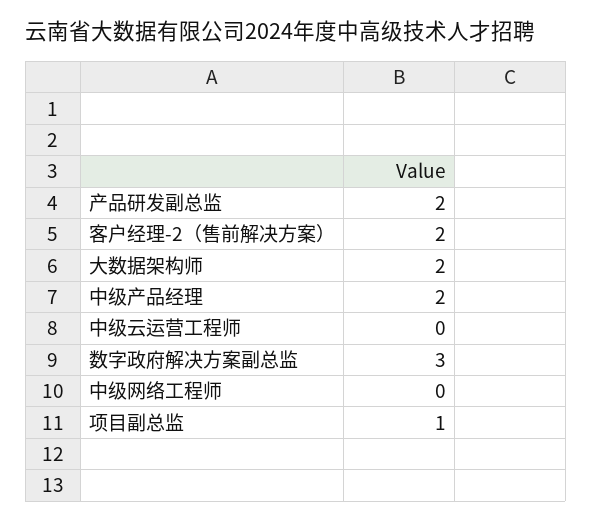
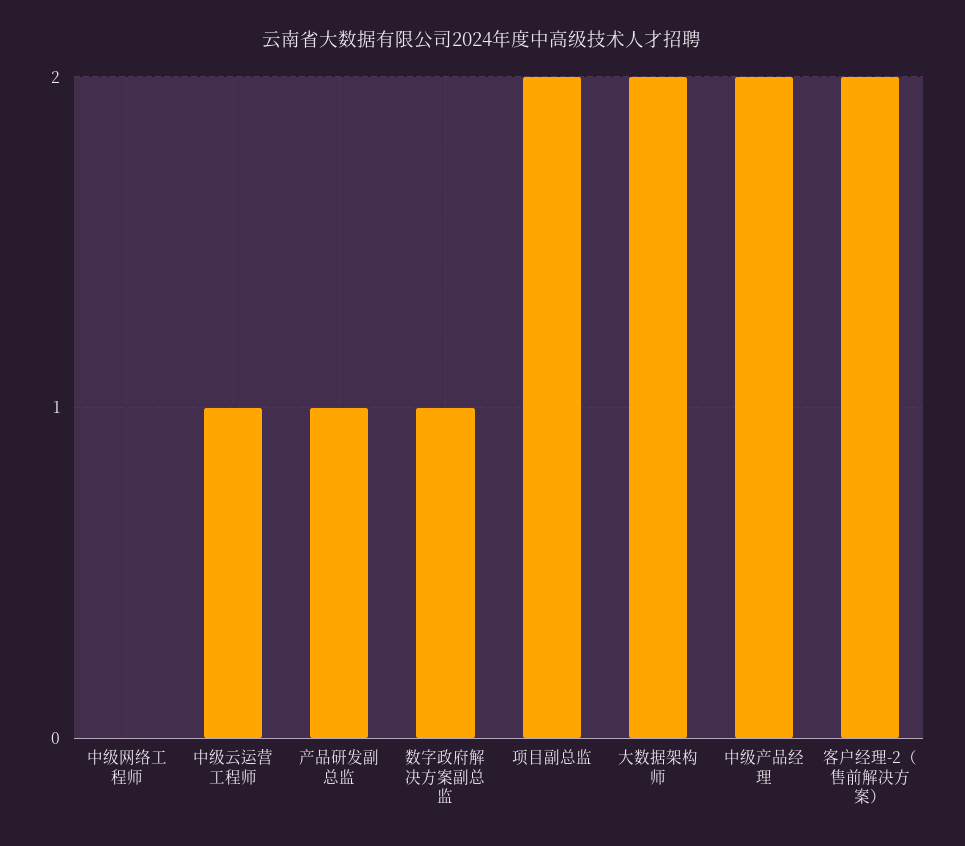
产品研发副总监: 2 -> 1
中级云运营工程师: 0 -> 1
数字政府解决方案副总监: 3 -> 1
项目副总监: 1 -> 2

